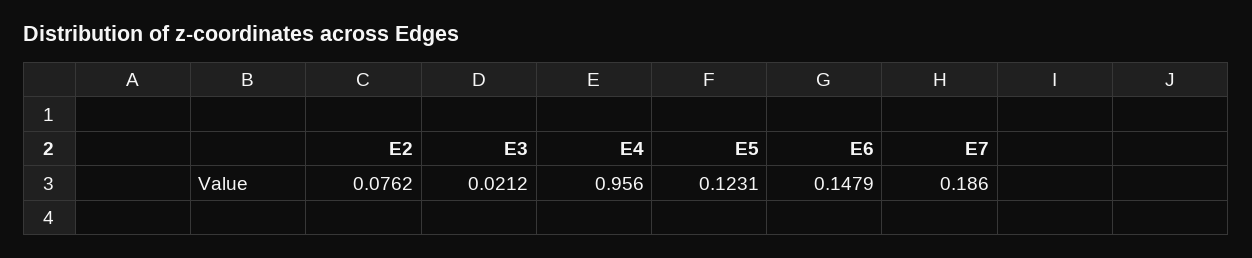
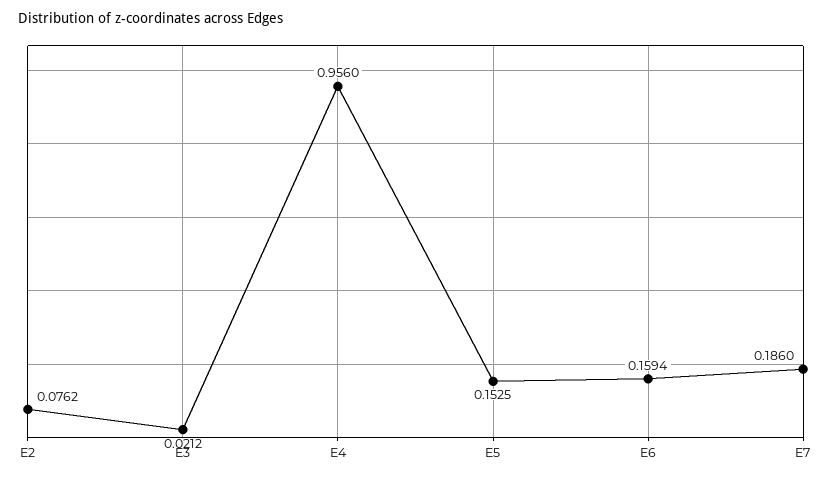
E5: 0.1231 -> 0.1525
E6: 0.1479 -> 0.1594

